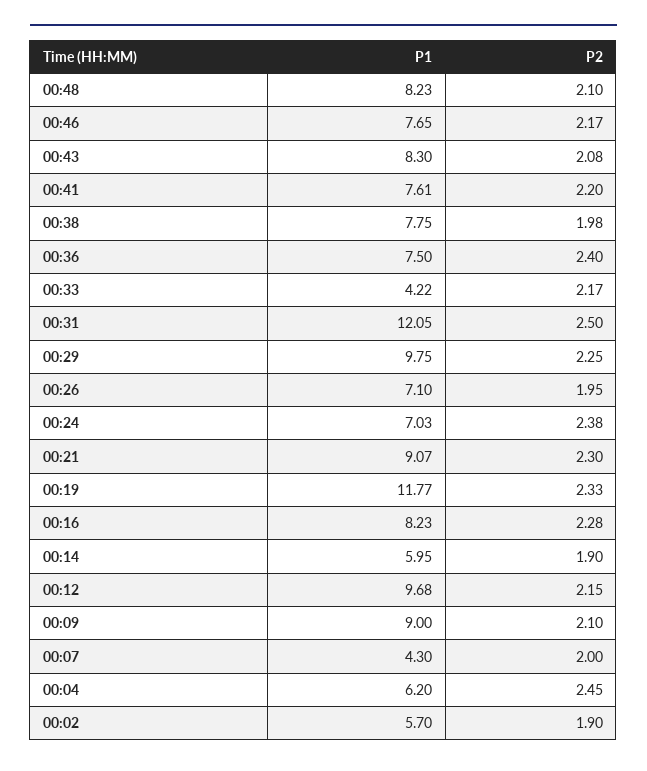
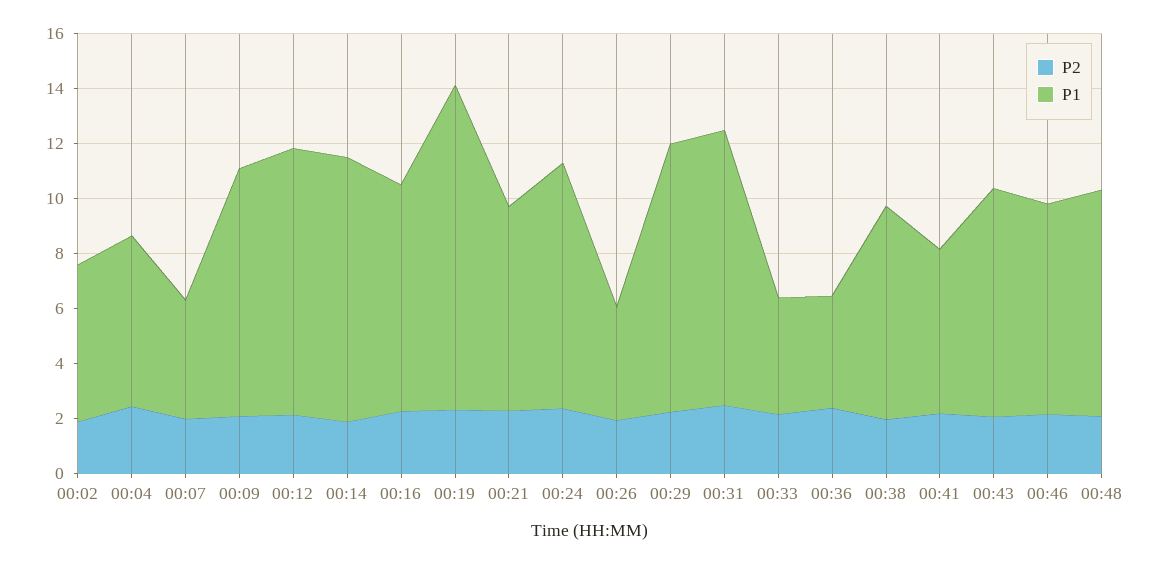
P1, 00:41: 7.61 -> 6
P1, 00:36: 7.5 -> 4
P1, 00:31: 12.05 -> 10
P1, 00:26: 7.1 -> 4
P1, 00:24: 7.03 -> 9
P1, 00:21: 9.07 -> 7.5
P1, 00:14: 5.95 -> 9.5

